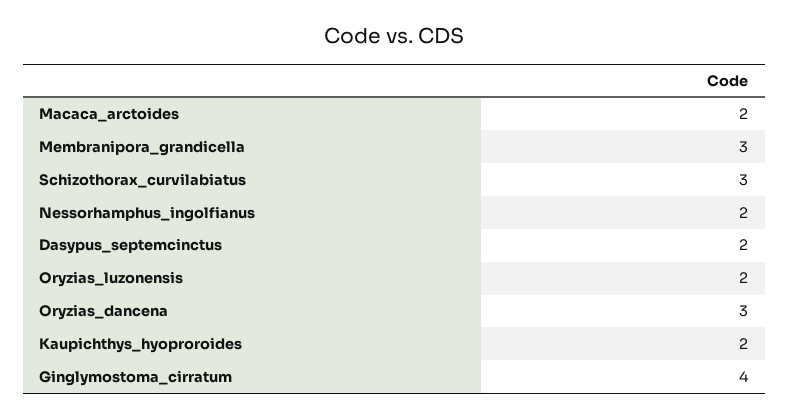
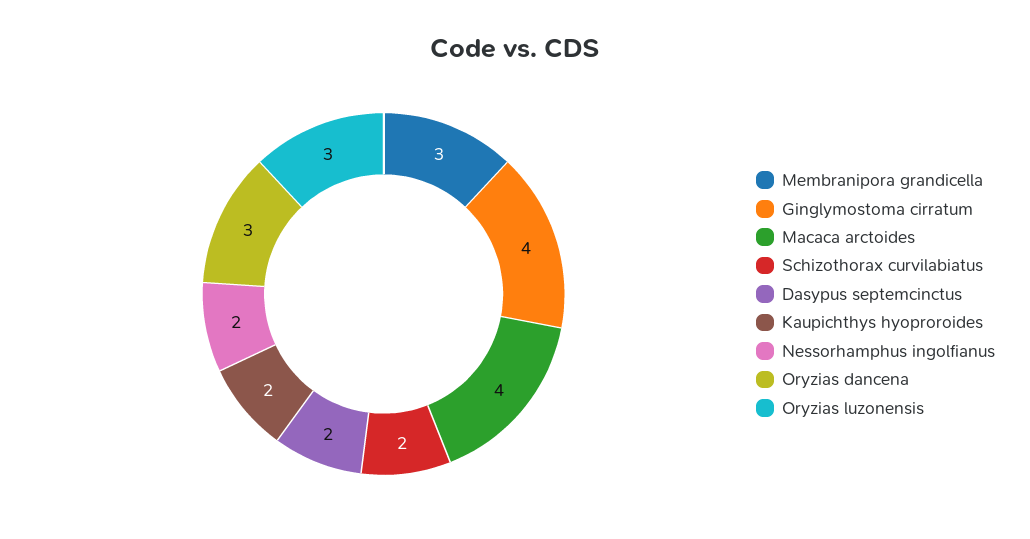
Macaca_arctoides: 2 -> 4
Schizothorax_curvilabiatus: 3 -> 2
Oryzias_luzonensis: 2 -> 3

